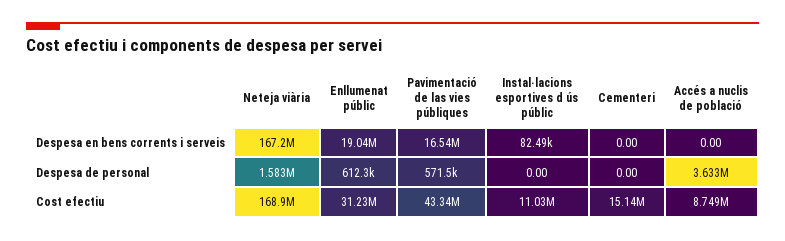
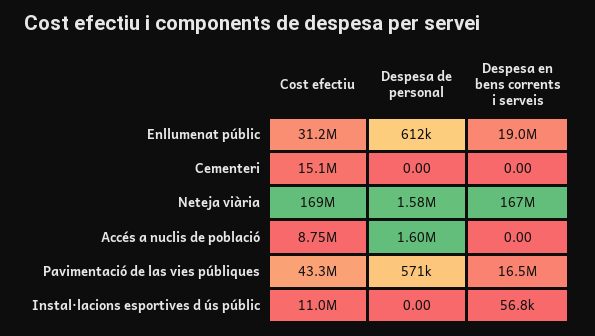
Instal·lacions esportives d ús públic, Despesa en bens corrents i serveis: 82490 -> 56800
Accés a nuclis de població, Despesa de personal: 3633000 -> 1600000

